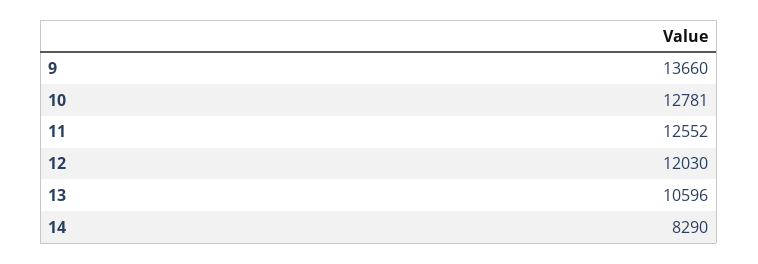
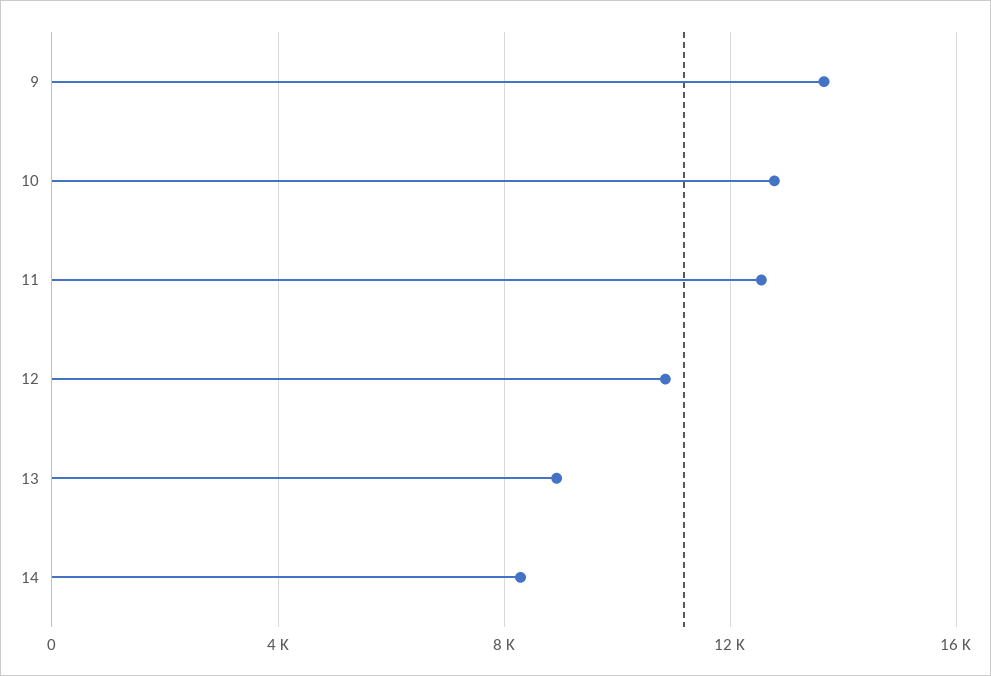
12: 12030 -> 11000
13: 10596 -> 9000

